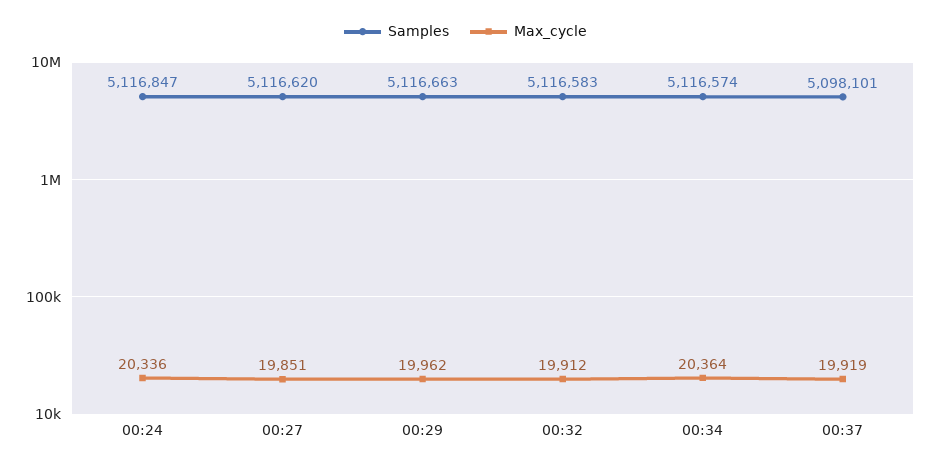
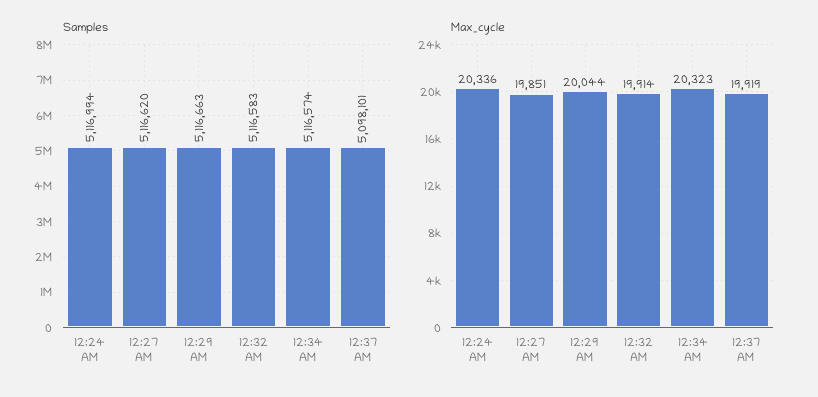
Samples, 00:24: 5116847 -> 5116994
Max_cycle, 00:29: 19962 -> 20044
Max_cycle, 00:32: 19912 -> 19914
Max_cycle, 00:34: 20364 -> 20323

